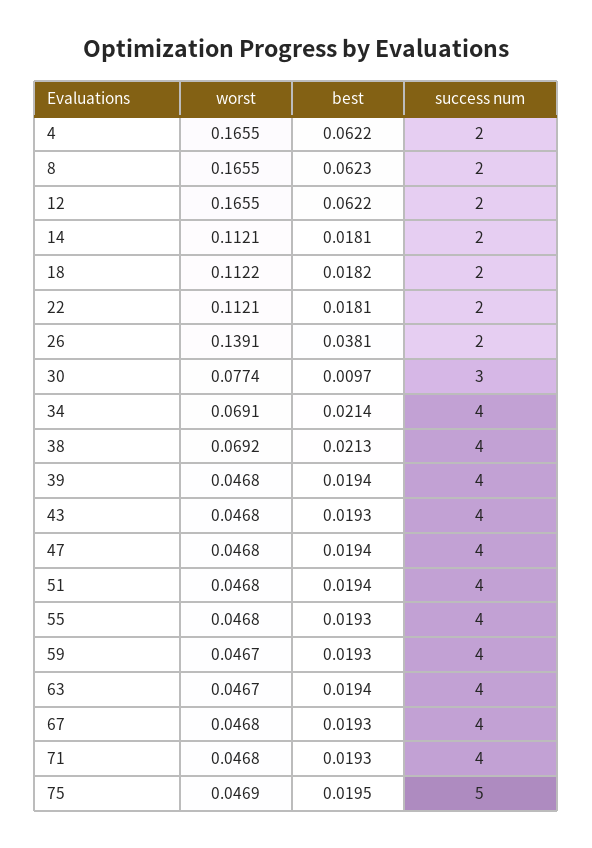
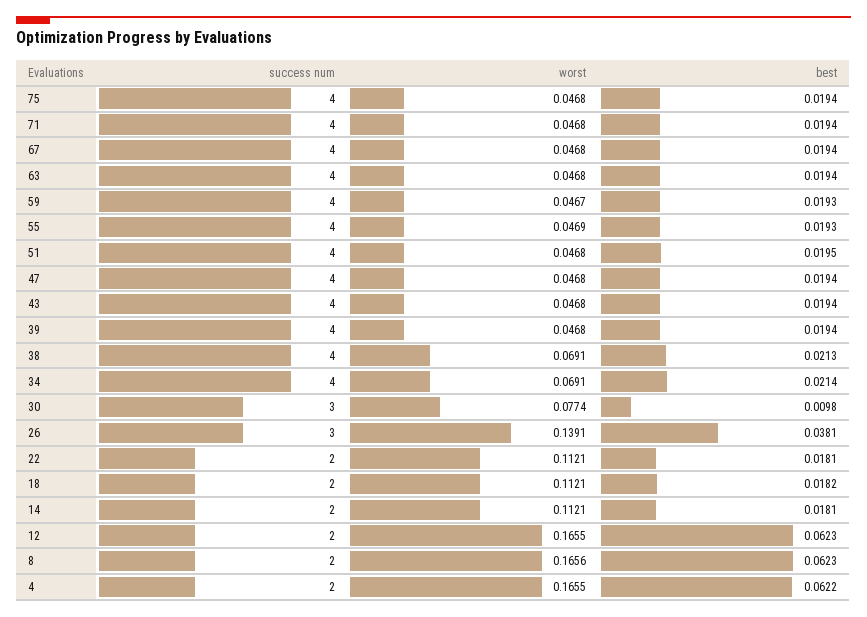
worst, 8: 0.1655 -> 0.1656
best, 12: 0.0622 -> 0.0623
worst, 18: 0.1122 -> 0.1121
success num, 26: 2 -> 3
best, 30: 0.0097 -> 0.0098
worst, 38: 0.0692 -> 0.0691
best, 43: 0.0193 -> 0.0194
best, 51: 0.0194 -> 0.0195
worst, 55: 0.0468 -> 0.0469
worst, 63: 0.0467 -> 0.0468
best, 67: 0.0193 -> 0.0194
best, 71: 0.0193 -> 0.0194
worst, 75: 0.0469 -> 0.0468
best, 75: 0.0195 -> 0.0194
success num, 75: 5 -> 4

